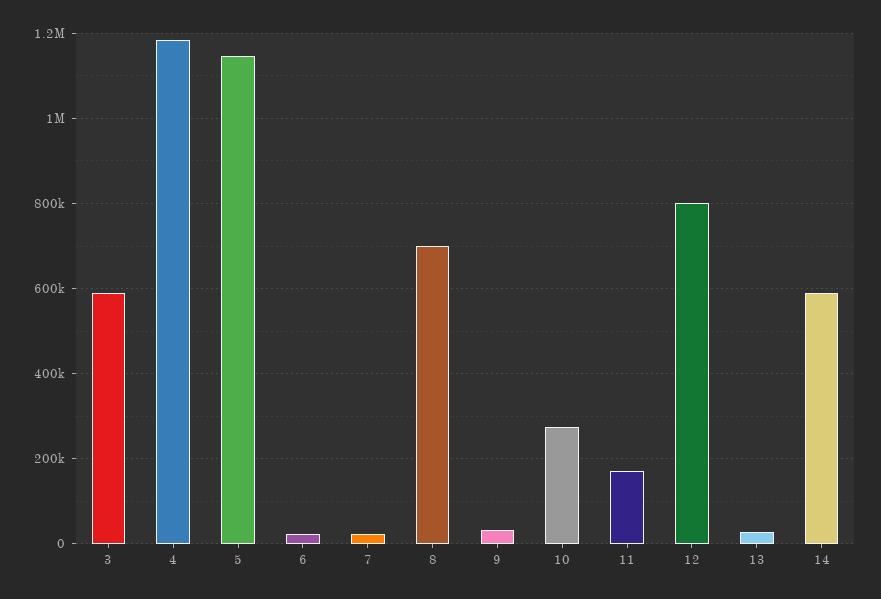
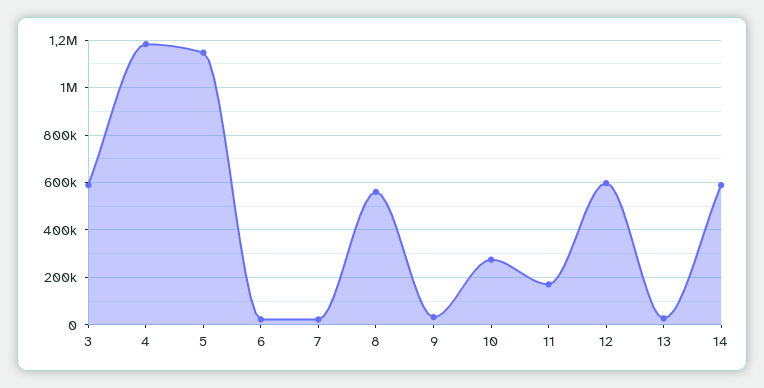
8: 700000 -> 550000
12: 800000 -> 600000

